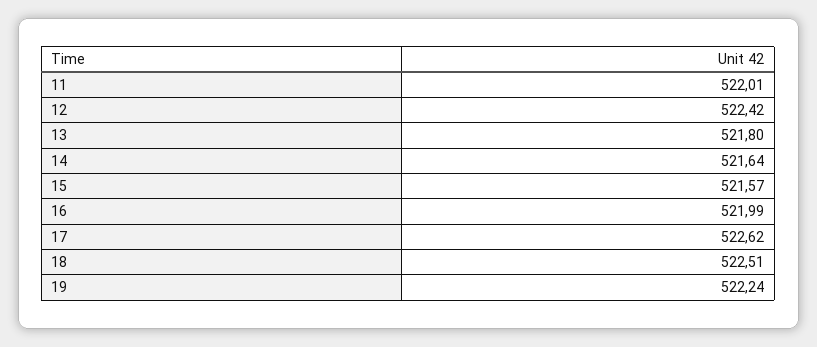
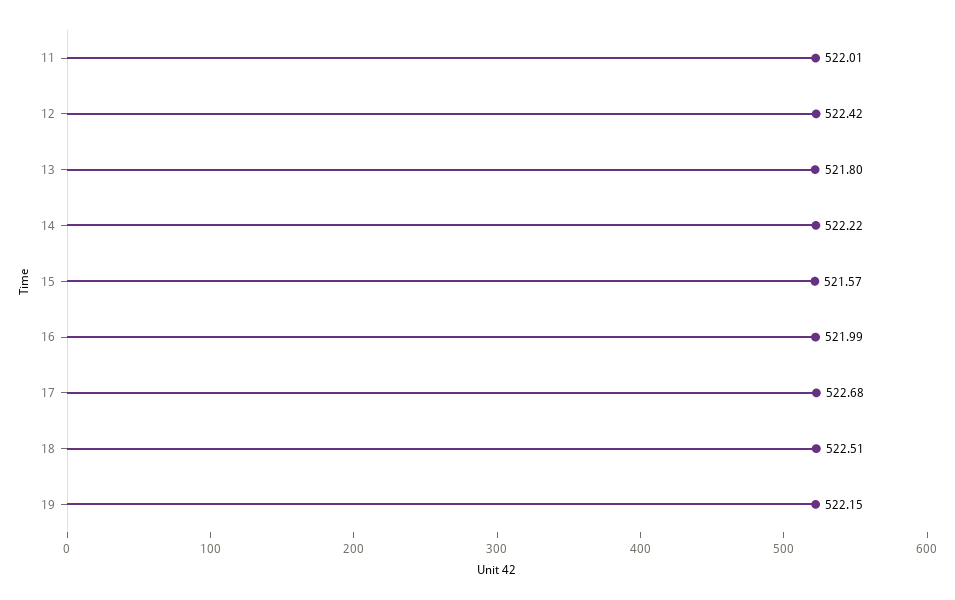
14: 521.64 -> 522.22
17: 522.62 -> 522.68
19: 522.24 -> 522.15

